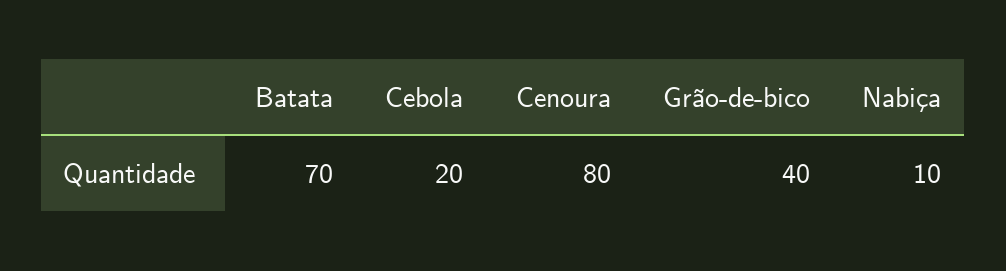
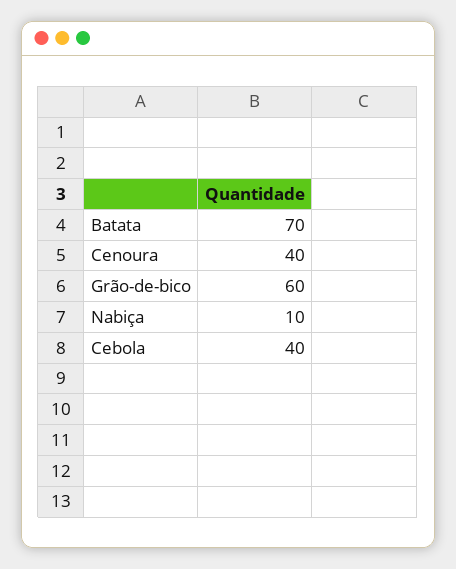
Cebola: 20 -> 40
Cenoura: 80 -> 40
Grão-de-bico: 40 -> 60

